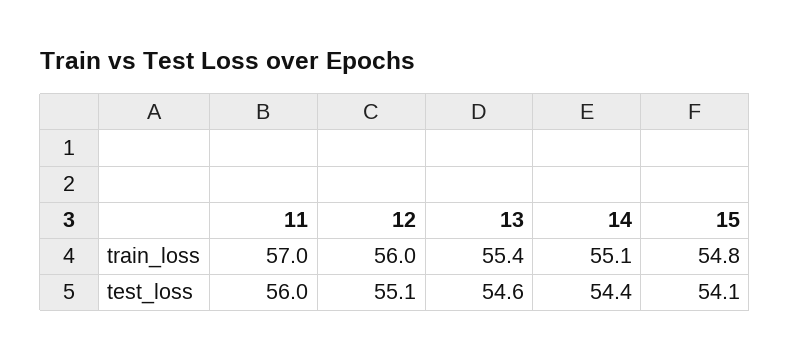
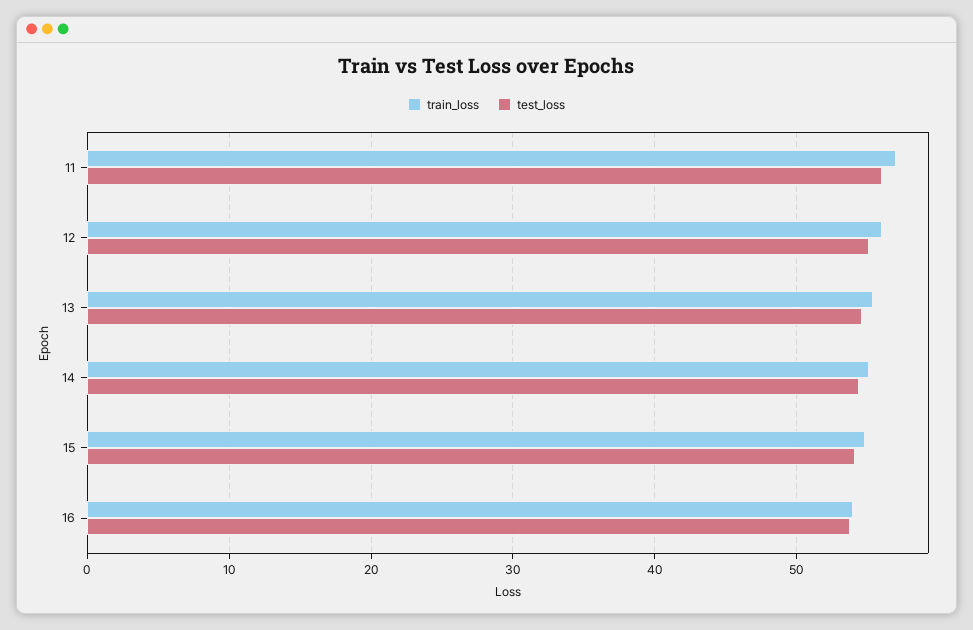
train_loss, 16: none -> 54
test_loss, 16: none -> 54

